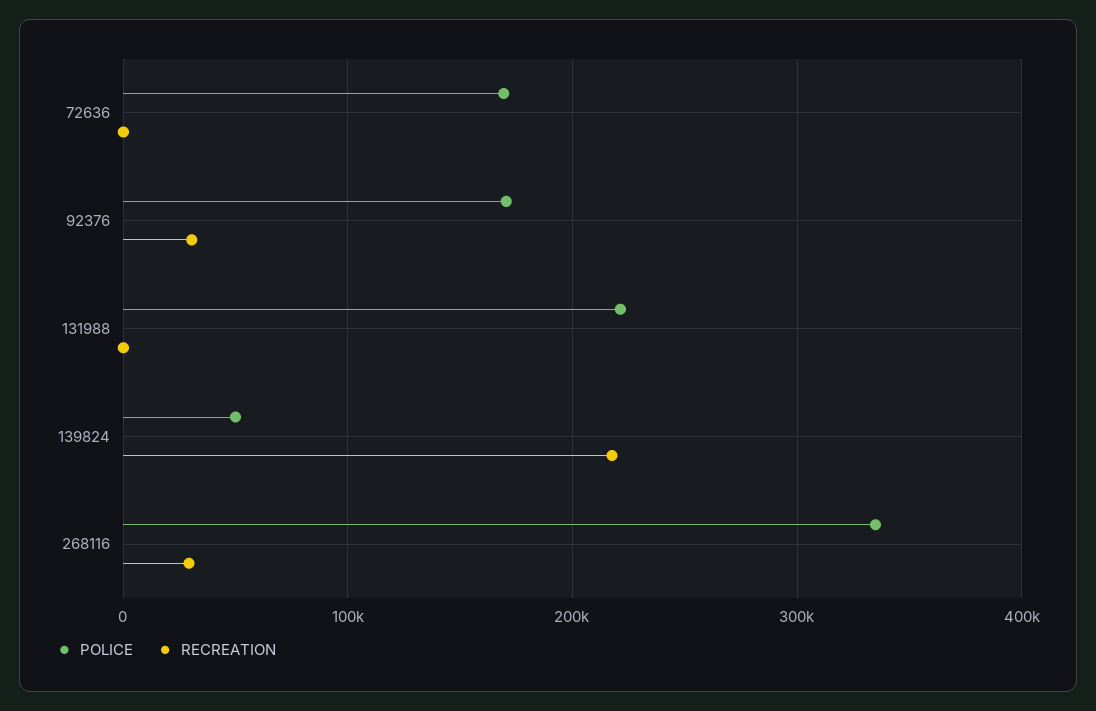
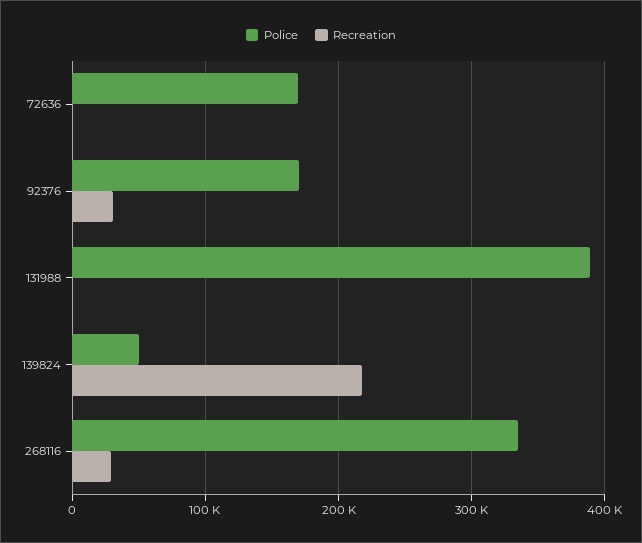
POLICE, 131988: 220000 -> 390000

